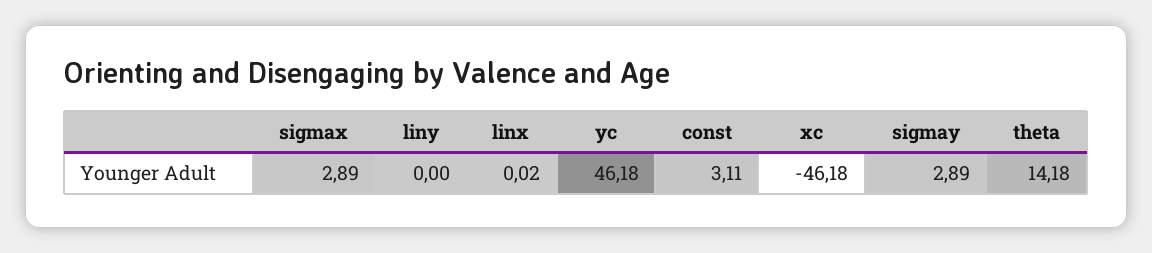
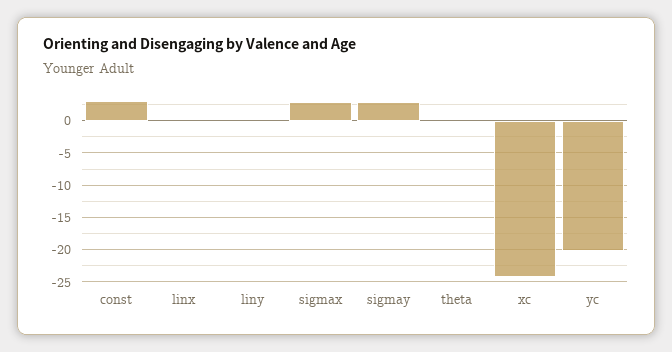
yc: 46.18 -> -20
xc: -46.18 -> -24
theta: 14.18 -> 0

